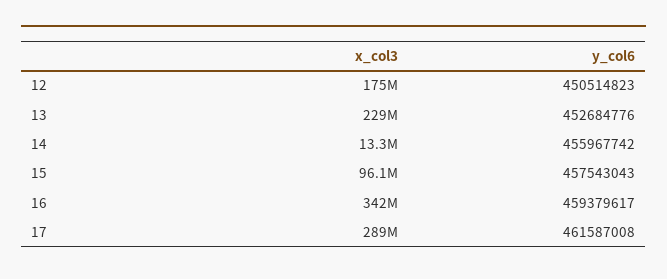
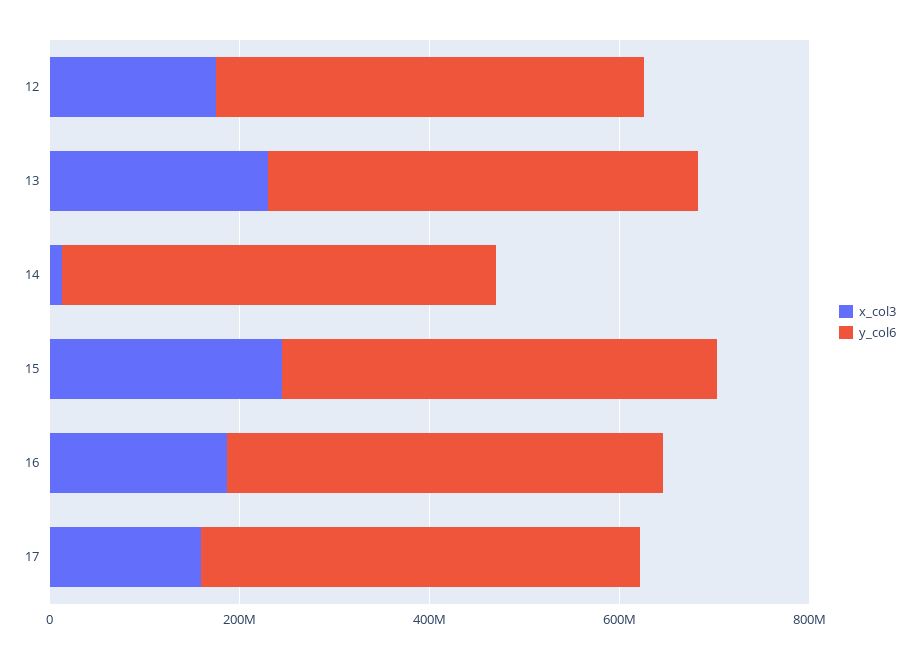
x_col3, 15: 96100000 -> 250000000
x_col3, 16: 342000000 -> 200000000
x_col3, 17: 289000000 -> 150000000

